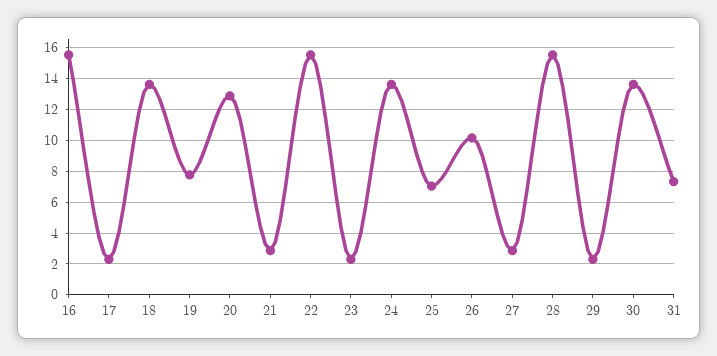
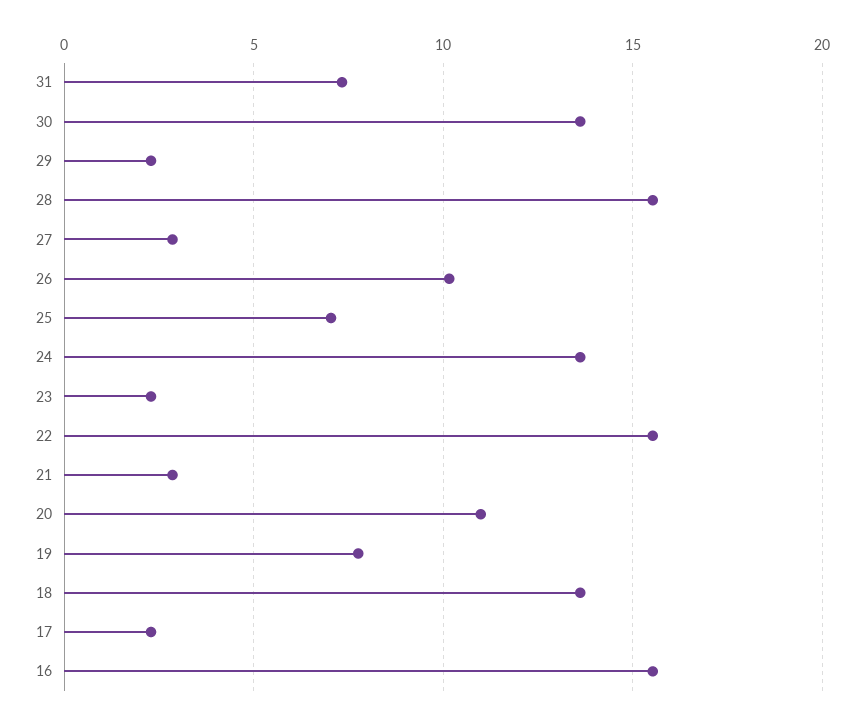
20: 13 -> 11

